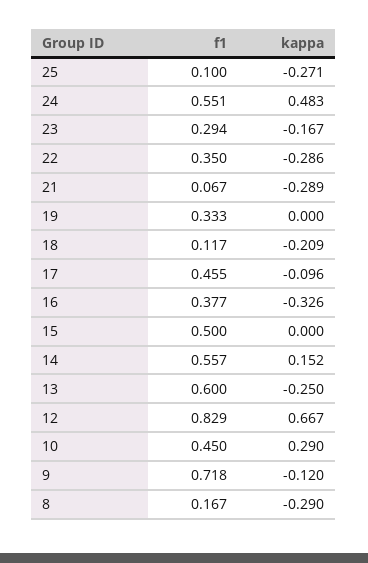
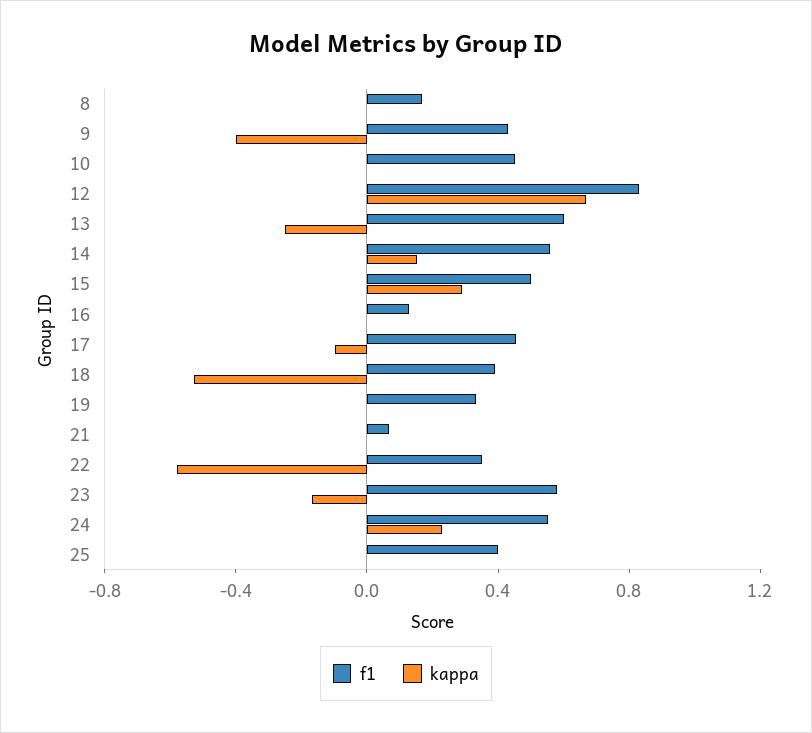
f1, 25: 0.1 -> 0.4
kappa, 25: -0.271 -> 0
kappa, 24: 0.483 -> 0.2
f1, 23: 0.294 -> 0.6
kappa, 22: -0.286 -> -0.6
kappa, 21: -0.289 -> 0
f1, 18: 0.117 -> 0.4
kappa, 18: -0.209 -> -0.5
f1, 16: 0.377 -> 0.1
kappa, 16: -0.326 -> 0
kappa, 15: 0 -> 0.3
kappa, 10: 0.29 -> 0
f1, 9: 0.718 -> 0.4
kappa, 9: -0.12 -> -0.4
kappa, 8: -0.29 -> 0

